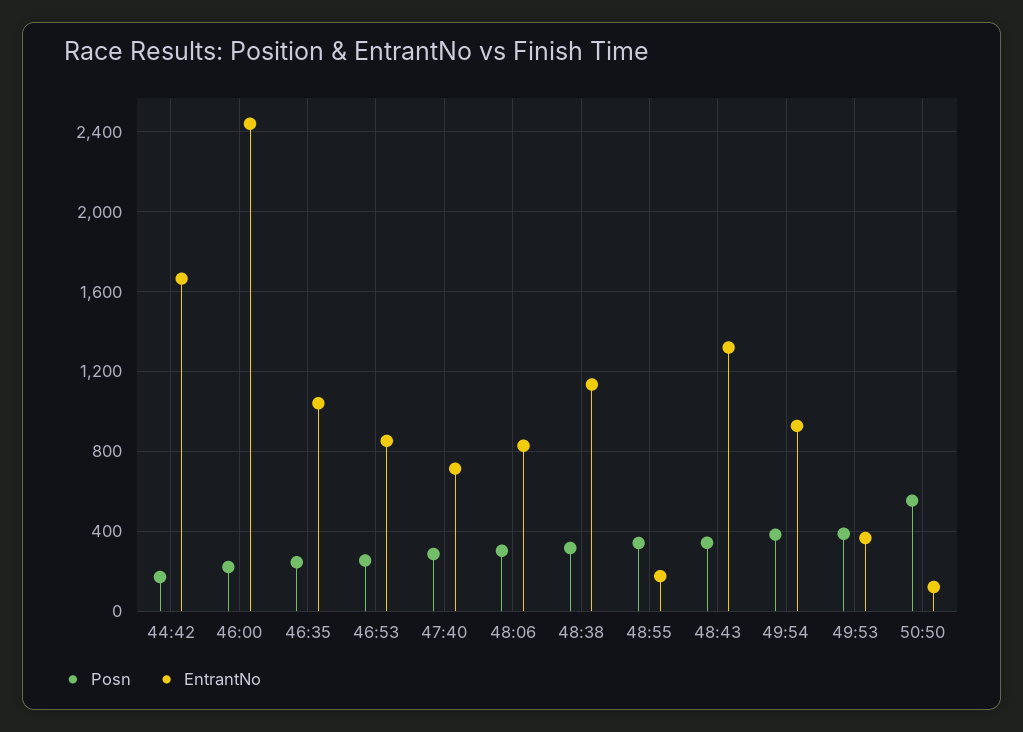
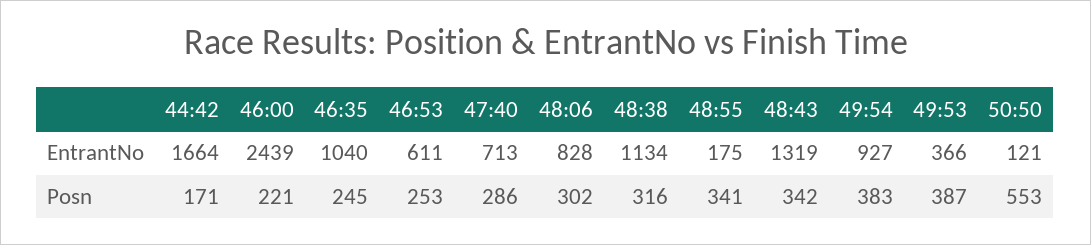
EntrantNo, 46:53: 850 -> 611

